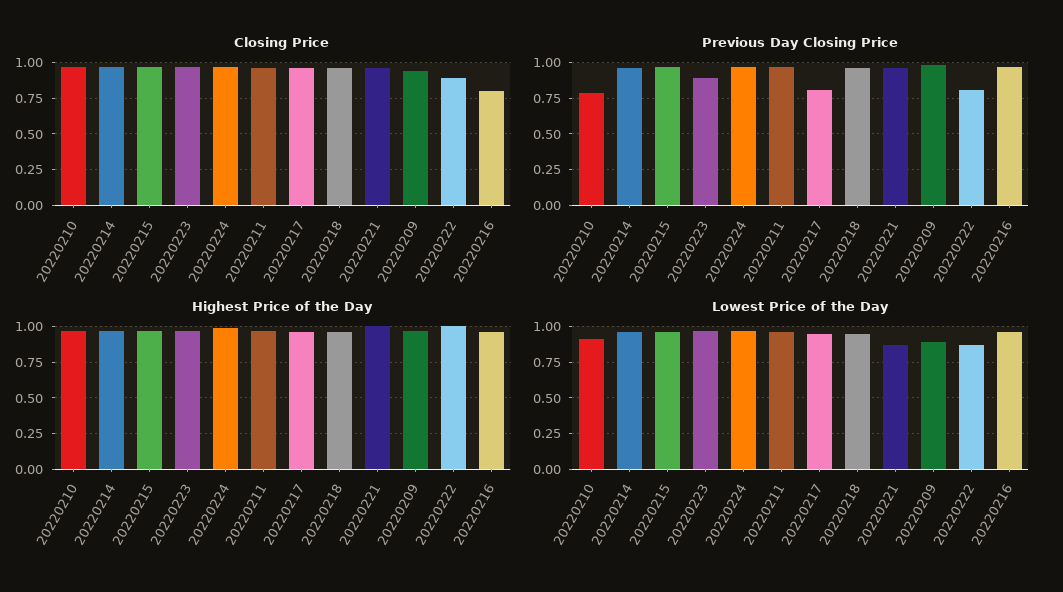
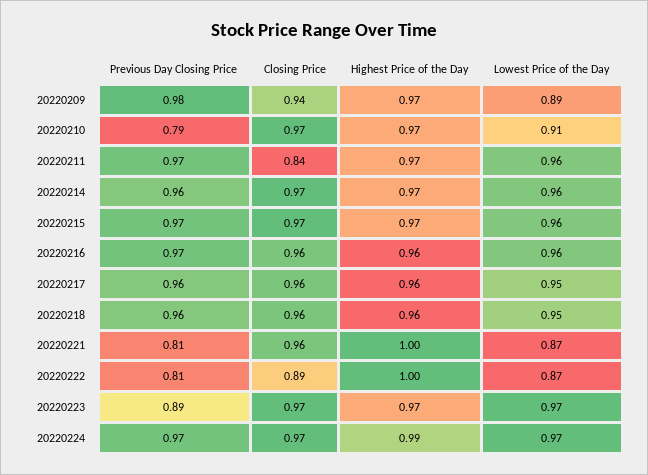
Closing Price, 20220211: 0.95 -> 0.84
Closing Price, 20220216: 0.8 -> 0.96
Previous Day Closing Price, 20220217: 0.8 -> 0.96
Previous Day Closing Price, 20220221: 0.95 -> 0.81

